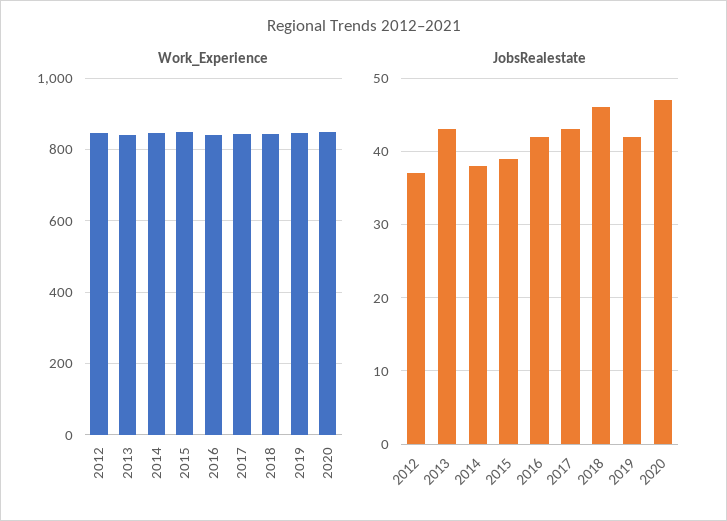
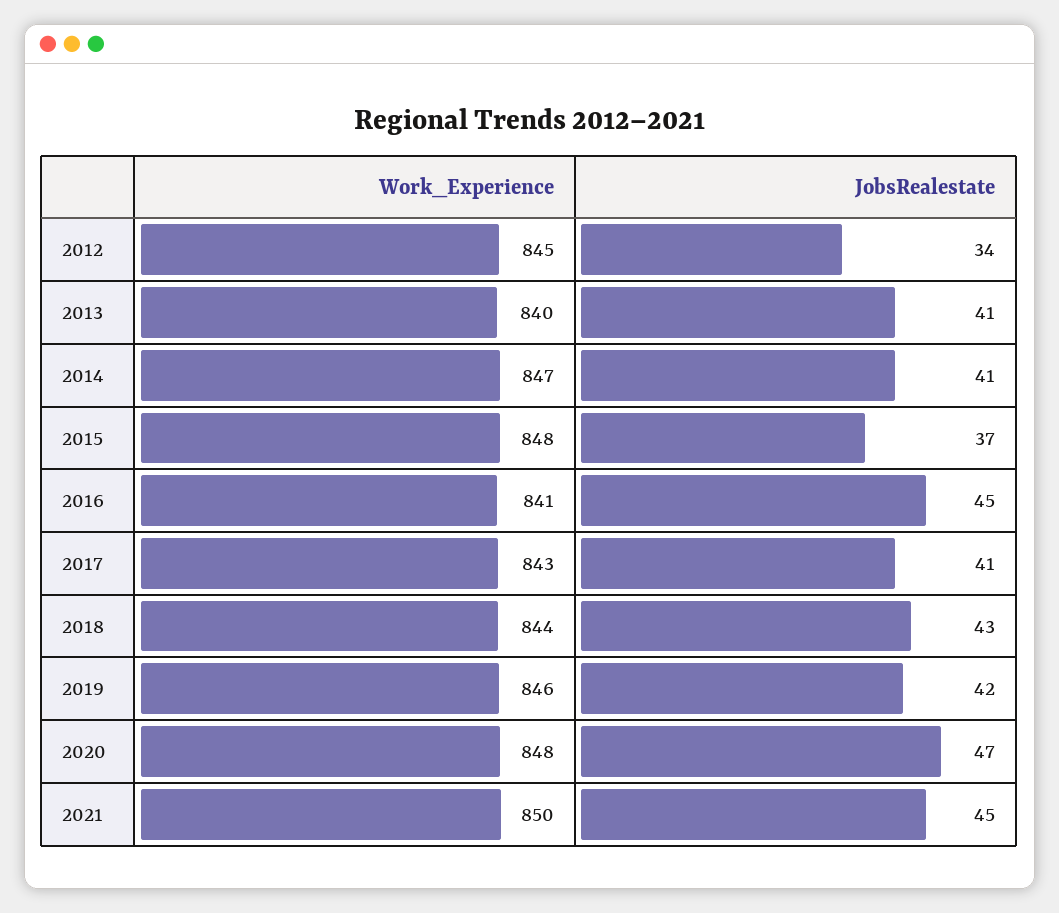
JobsRealestate, 2012: 37 -> 34
JobsRealestate, 2013: 43 -> 41
JobsRealestate, 2014: 38 -> 41
JobsRealestate, 2015: 39 -> 37
JobsRealestate, 2016: 42 -> 45
JobsRealestate, 2017: 43 -> 41
JobsRealestate, 2018: 46 -> 43
Work_Experience, 2021: none -> 850
JobsRealestate, 2021: none -> 45

